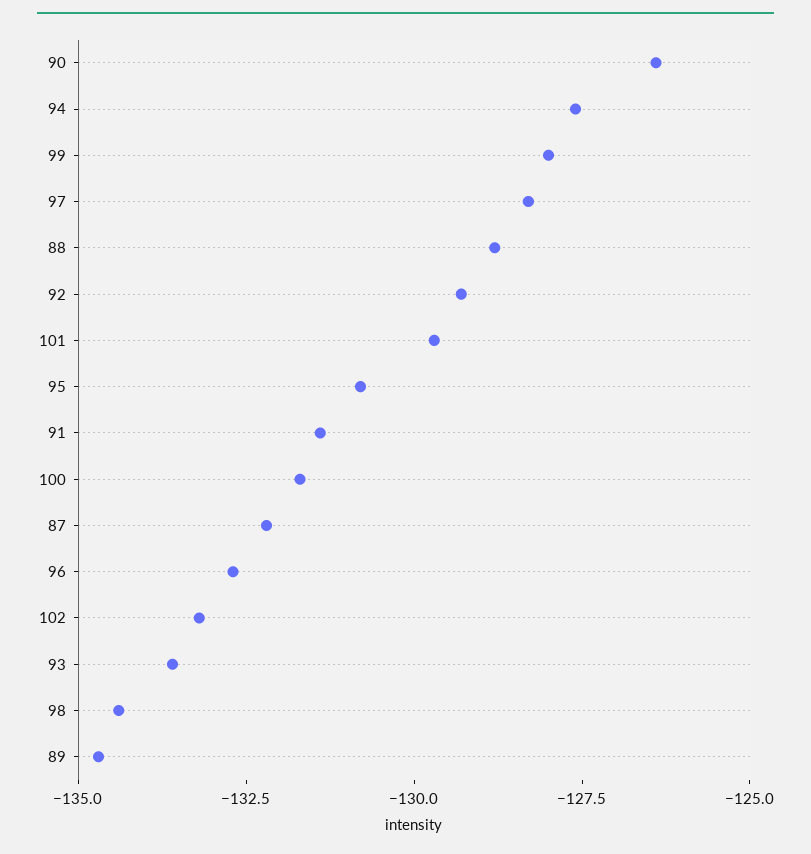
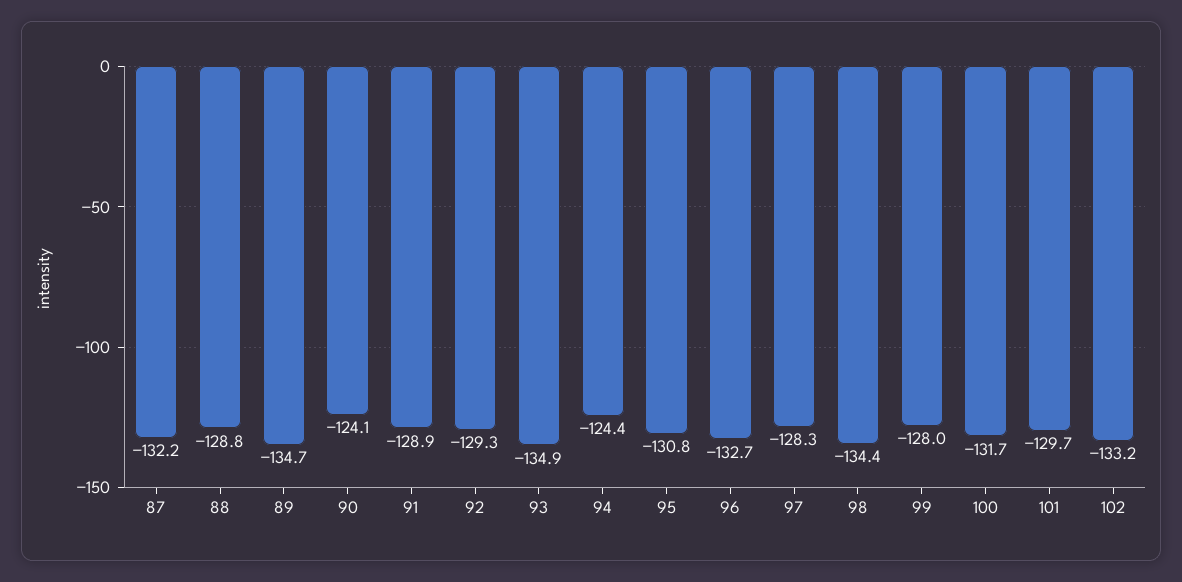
90: -126.5 -> -124.1
94: -127.5 -> -124.4
91: -131.5 -> -128.9
93: -133.5 -> -134.9

